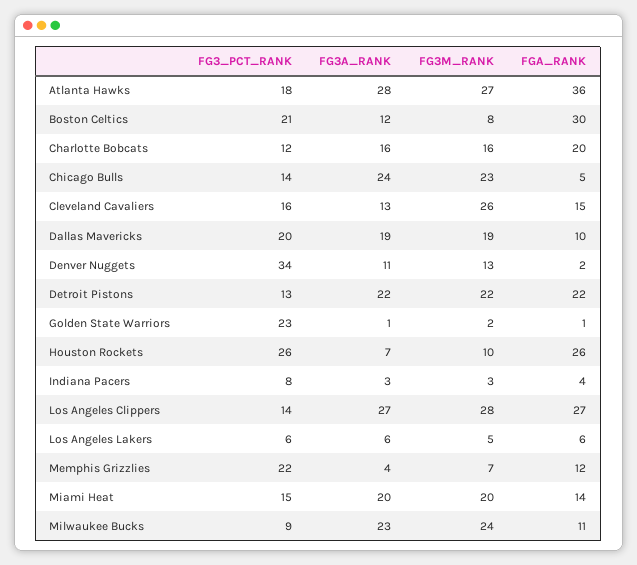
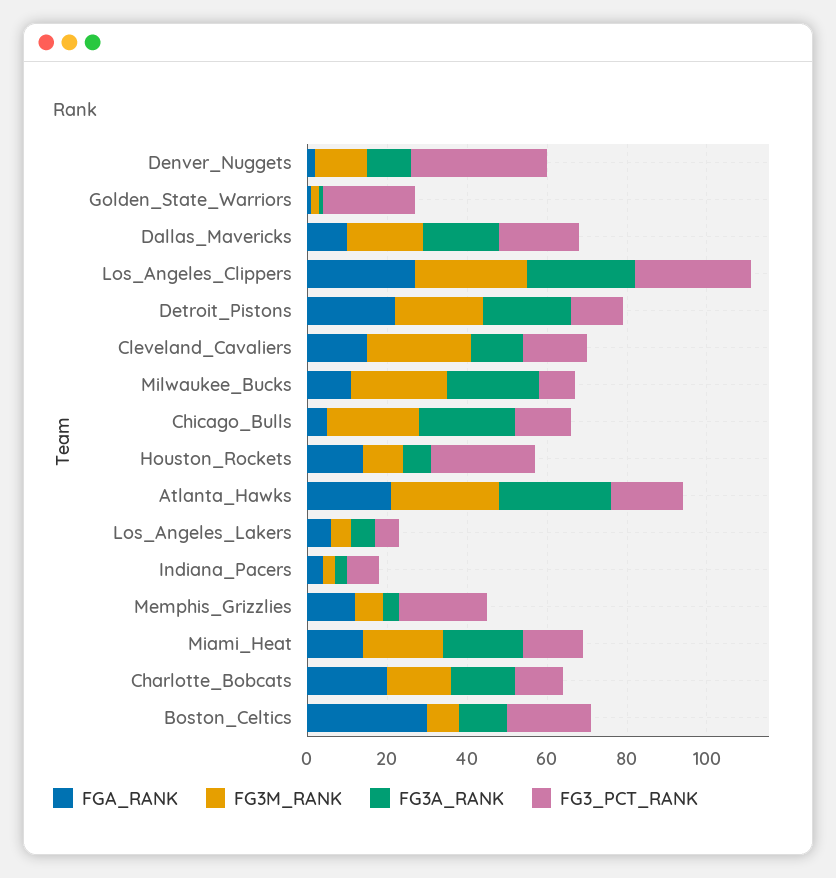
FGA_RANK, Atlanta Hawks: 36 -> 20
FGA_RANK, Houston Rockets: 26 -> 15
FG3_PCT_RANK, Los Angeles Clippers: 14 -> 30

